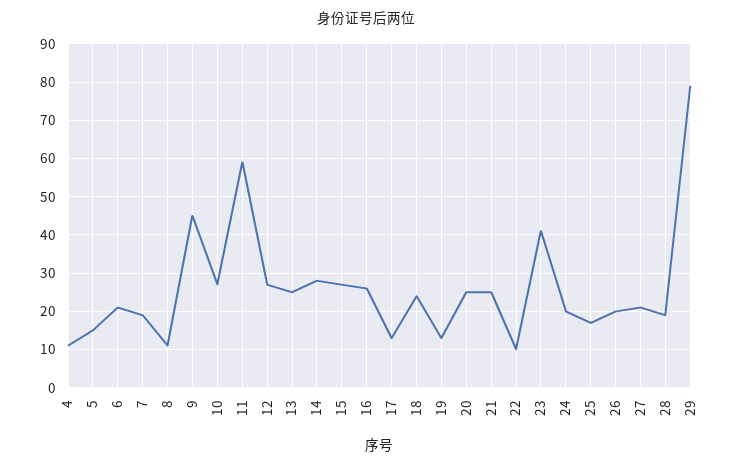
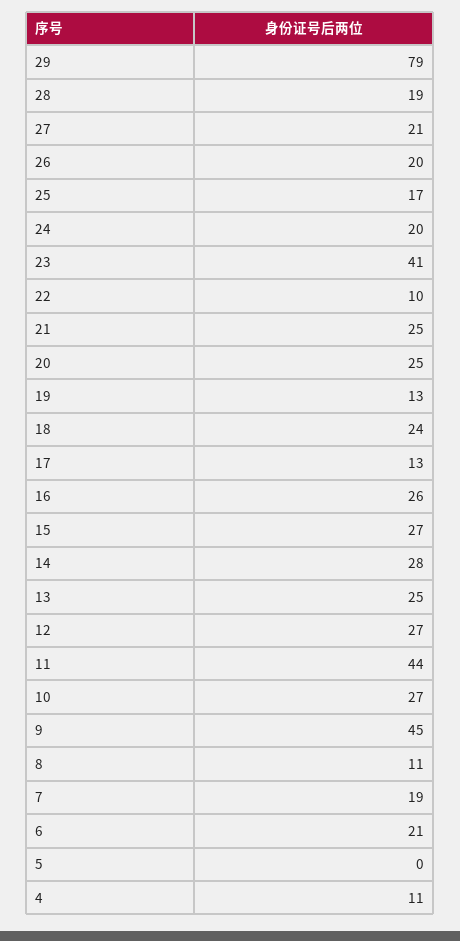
5: 15 -> 0
11: 60 -> 44

